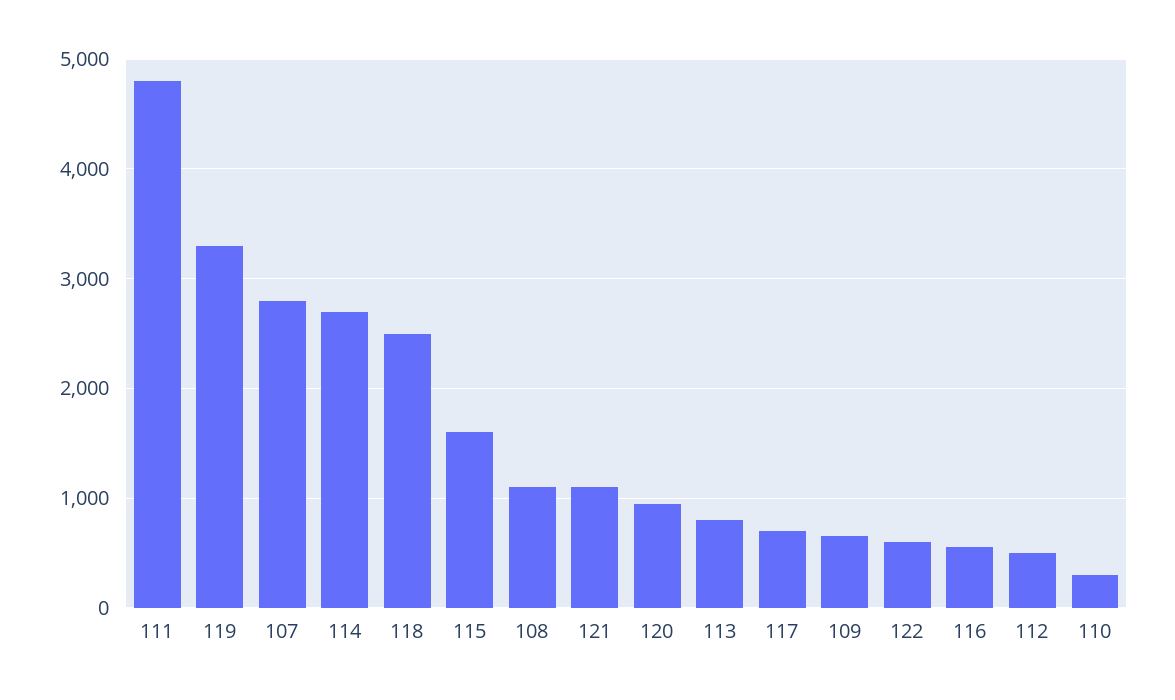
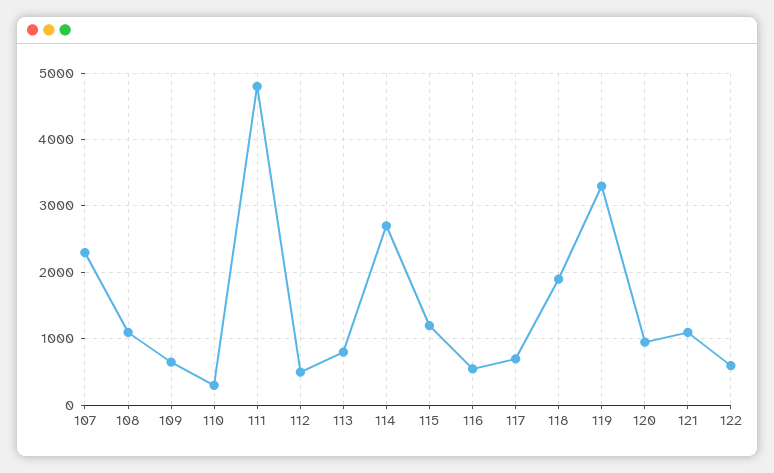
107: 2800 -> 2300
118: 2500 -> 1900
115: 1600 -> 1200

